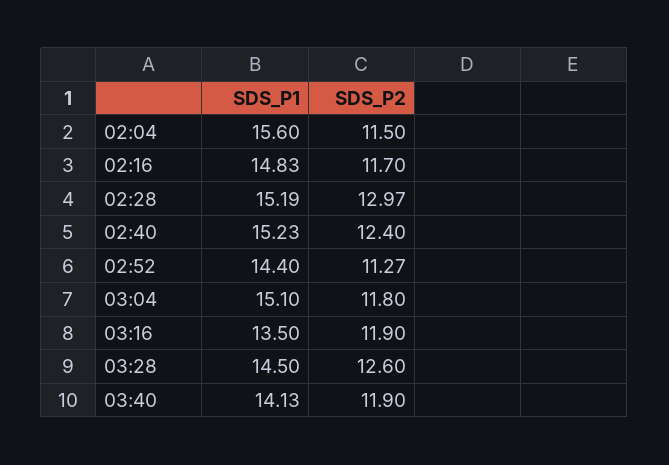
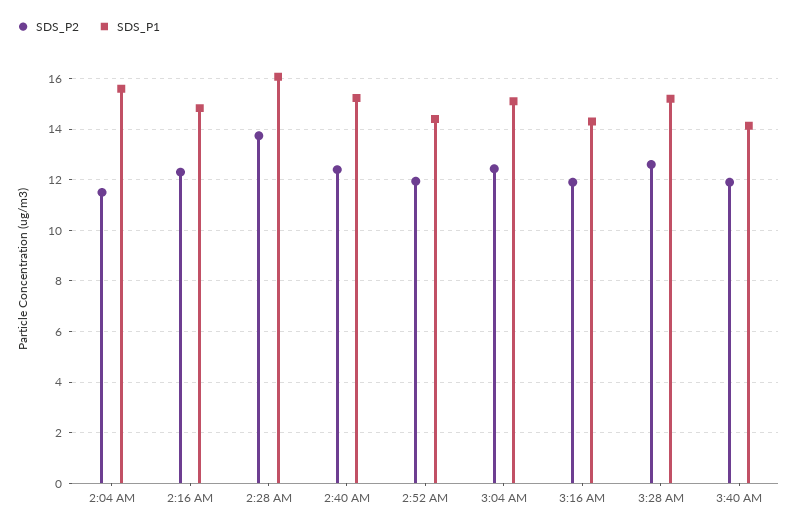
SDS_P2, 02:16: 11.7 -> 12.25
SDS_P1, 02:28: 15.19 -> 16
SDS_P2, 02:28: 12.97 -> 13.75
SDS_P2, 02:52: 11.27 -> 12
SDS_P2, 03:04: 11.8 -> 12.5
SDS_P1, 03:16: 13.5 -> 14.25
SDS_P1, 03:28: 14.5 -> 15.25

